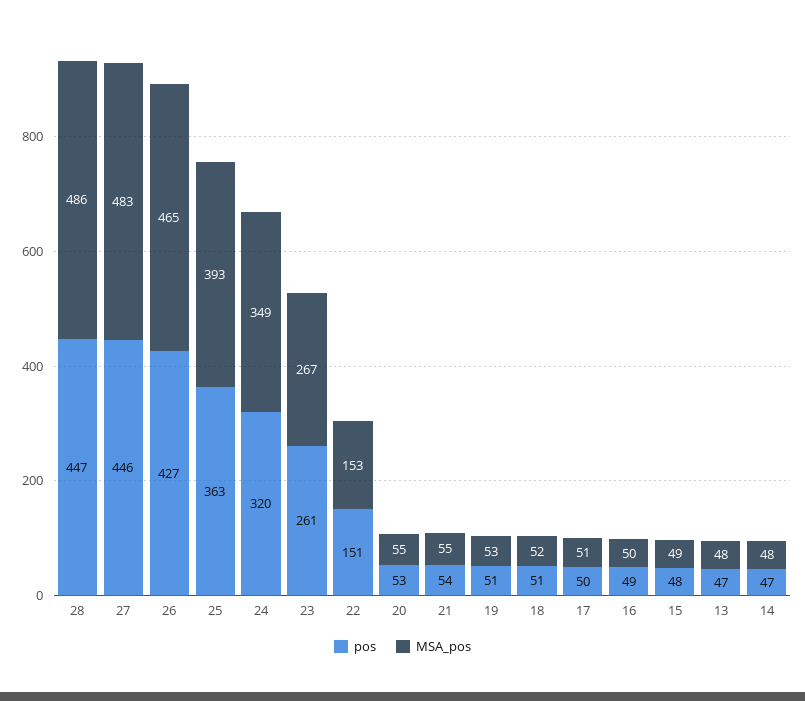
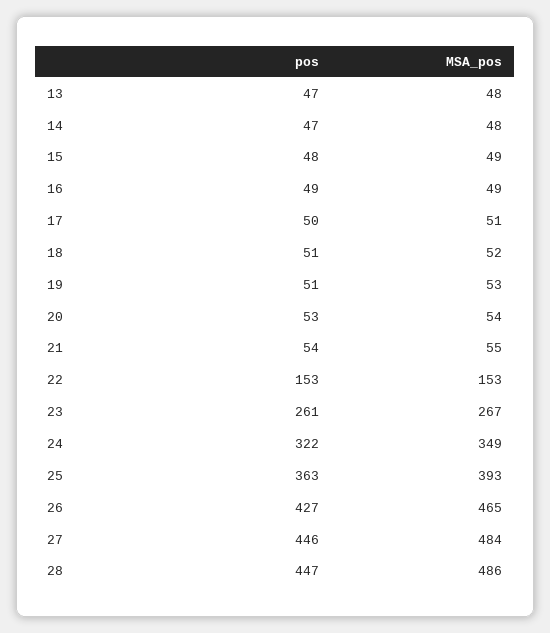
MSA_pos, 27: 483 -> 484
pos, 24: 320 -> 322
pos, 22: 151 -> 153
MSA_pos, 20: 55 -> 54
MSA_pos, 16: 50 -> 49

